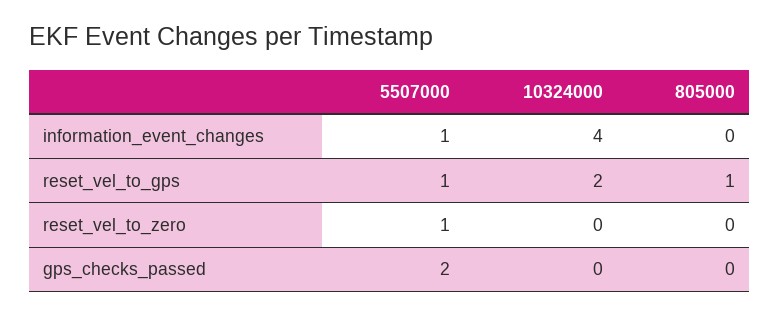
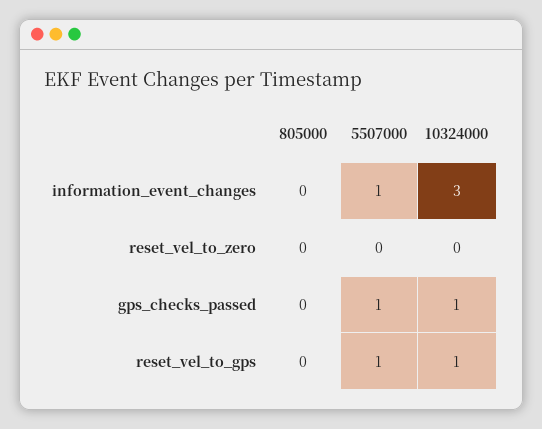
10324000, information_event_changes: 4 -> 3
10324000, reset_vel_to_gps: 2 -> 1
805000, reset_vel_to_gps: 1 -> 0
5507000, reset_vel_to_zero: 1 -> 0
5507000, gps_checks_passed: 2 -> 1
10324000, gps_checks_passed: 0 -> 1

